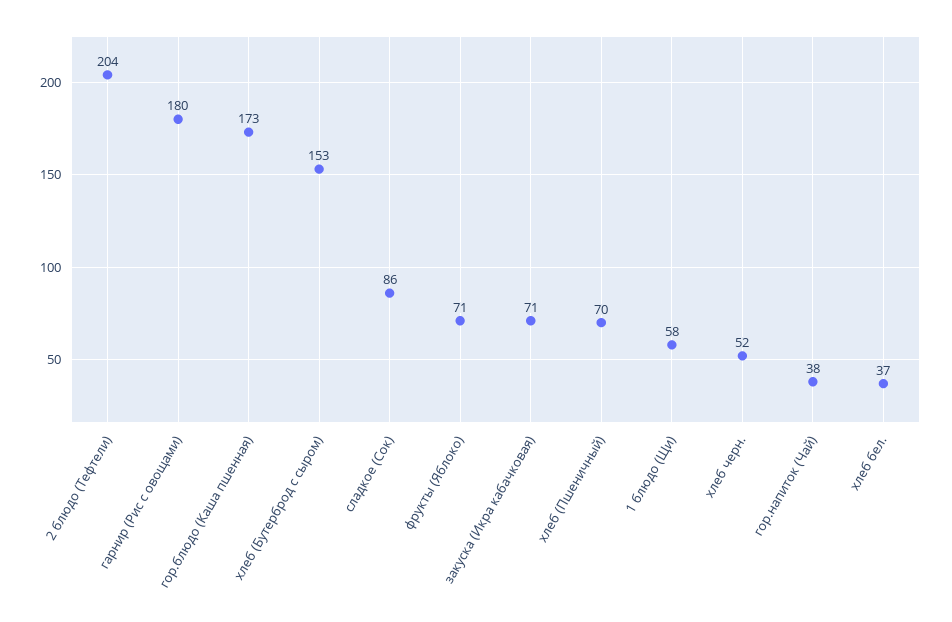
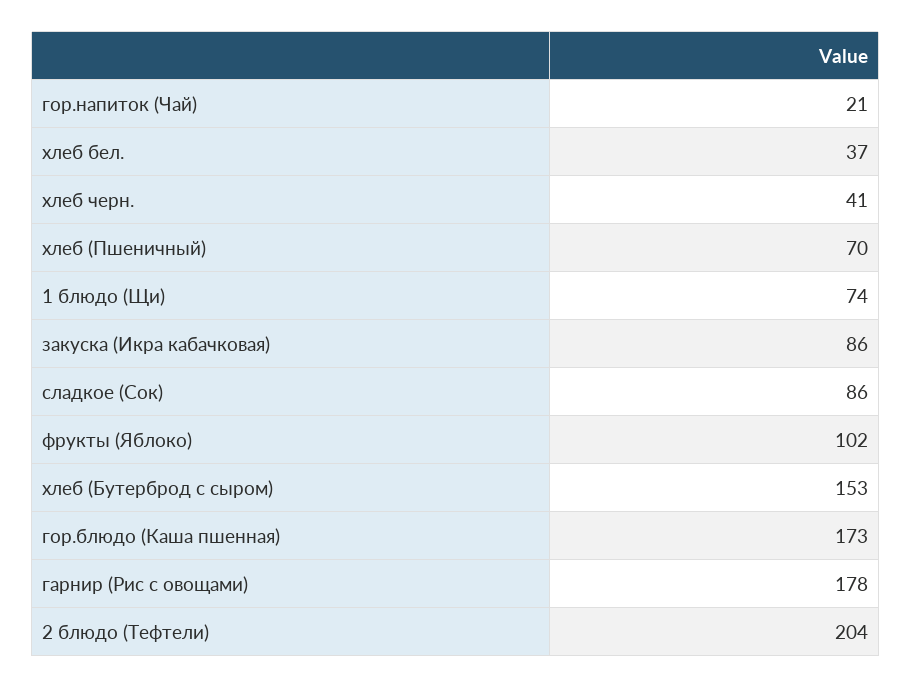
гарнир (Рис с овощами): 180 -> 178
фрукты (Яблоко): 71 -> 102
закуска (Икра кабачковая): 71 -> 86
1 блюдо (Щи): 58 -> 74
хлеб черн.: 52 -> 41
гор.напиток (Чай): 38 -> 21

